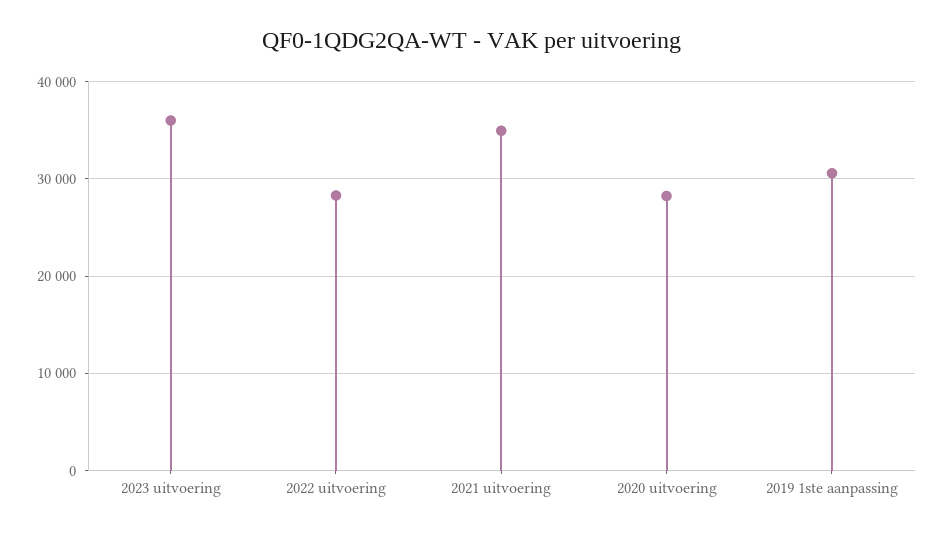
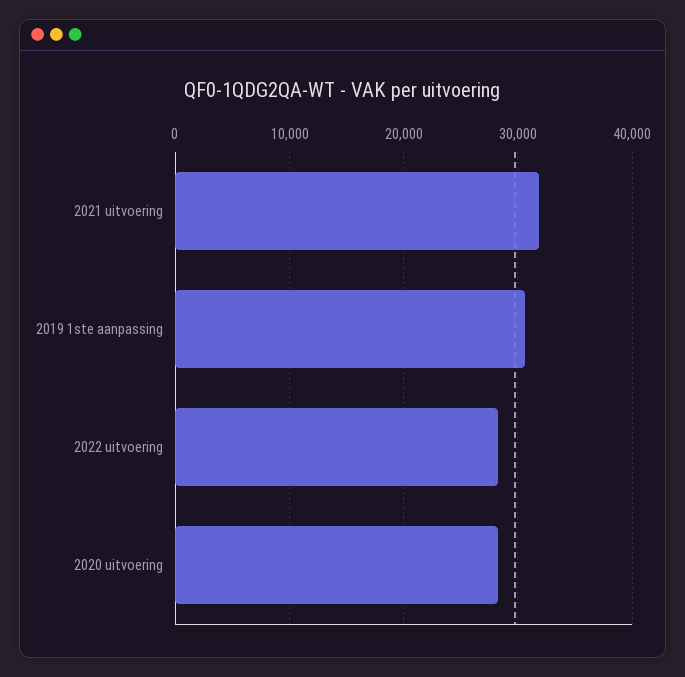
2023 uitvoering: 36000 -> none
2021 uitvoering: 35000 -> 32000

